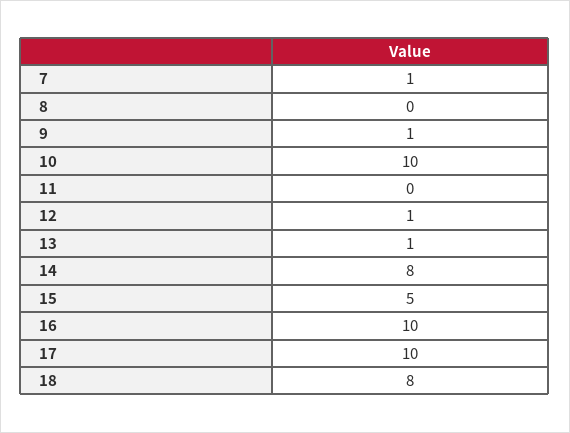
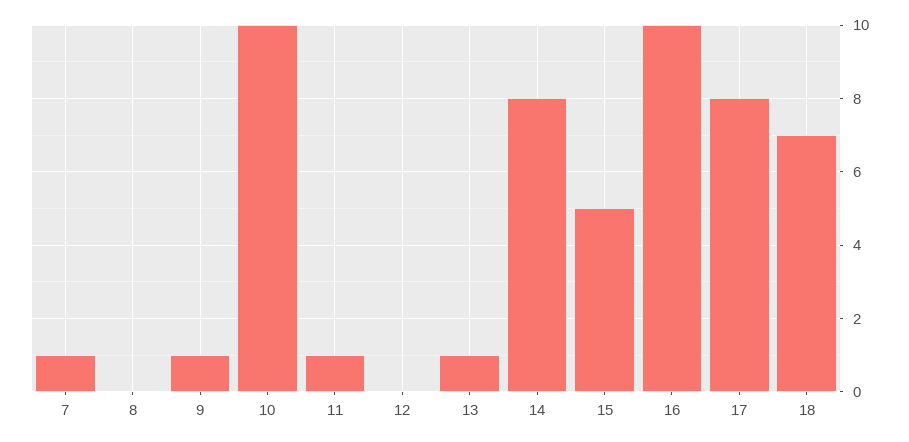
11: 0 -> 1
12: 1 -> 0
17: 10 -> 8
18: 8 -> 7

